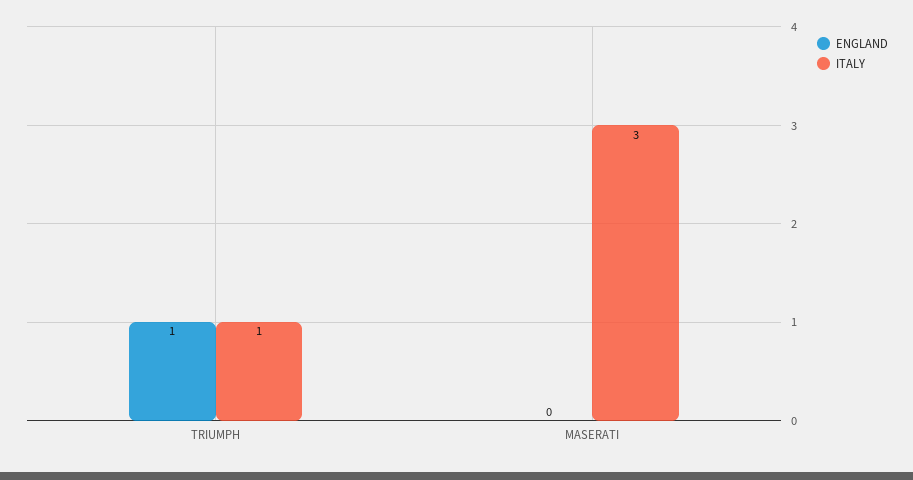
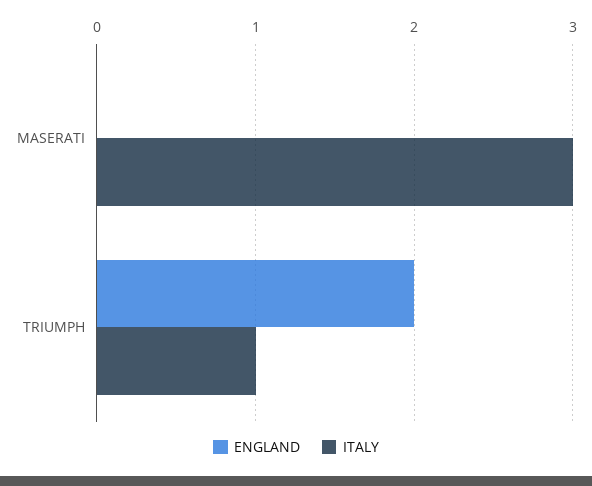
ENGLAND, TRIUMPH: 1 -> 2

